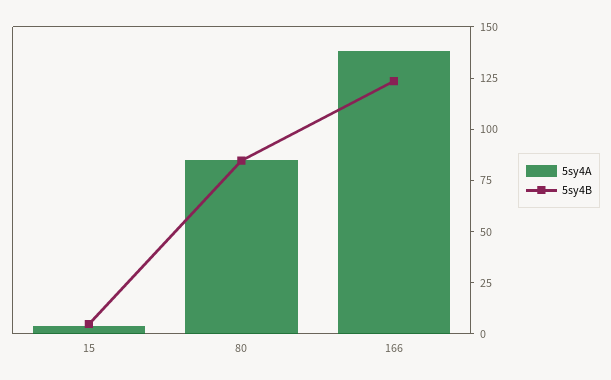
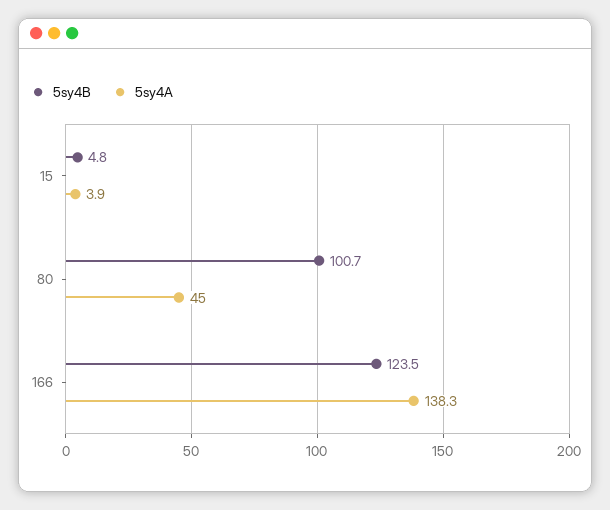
5sy4A, 80: 85 -> 45
5sy4B, 80: 85 -> 100.7

